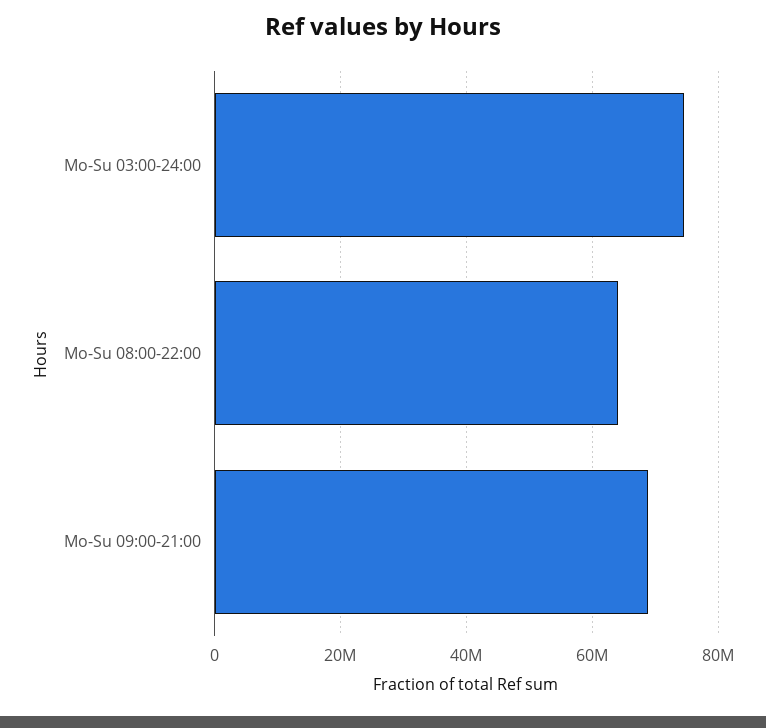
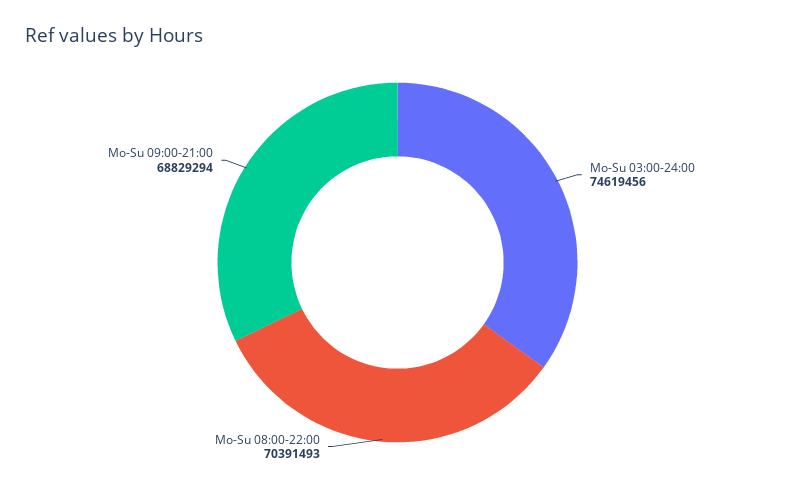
Mo-Su 08:00-22:00: 64000000 -> 70391493

